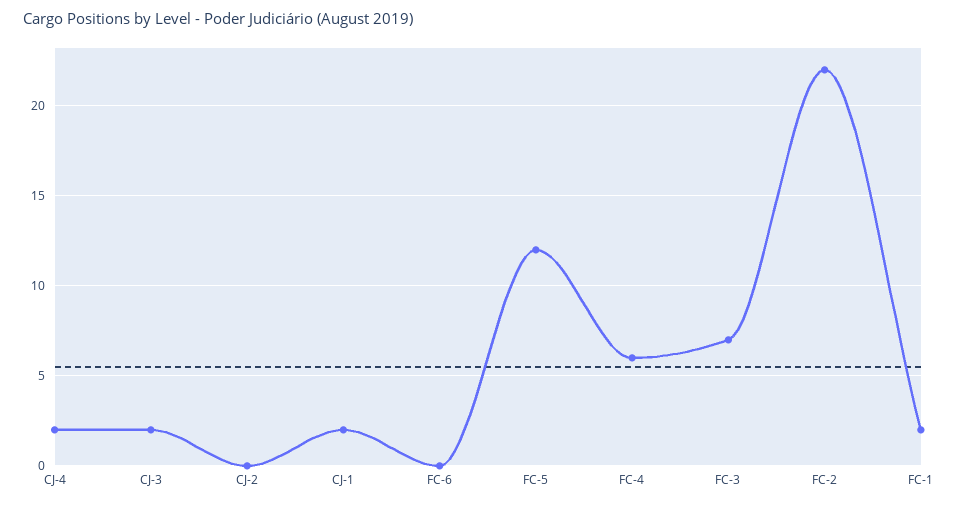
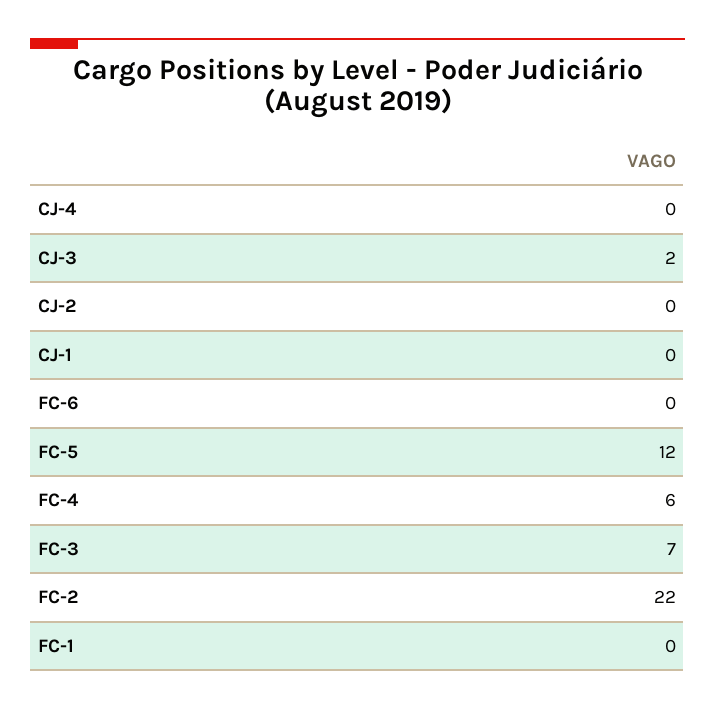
CJ-4: 2 -> 0
CJ-1: 2 -> 0
FC-1: 2 -> 0

